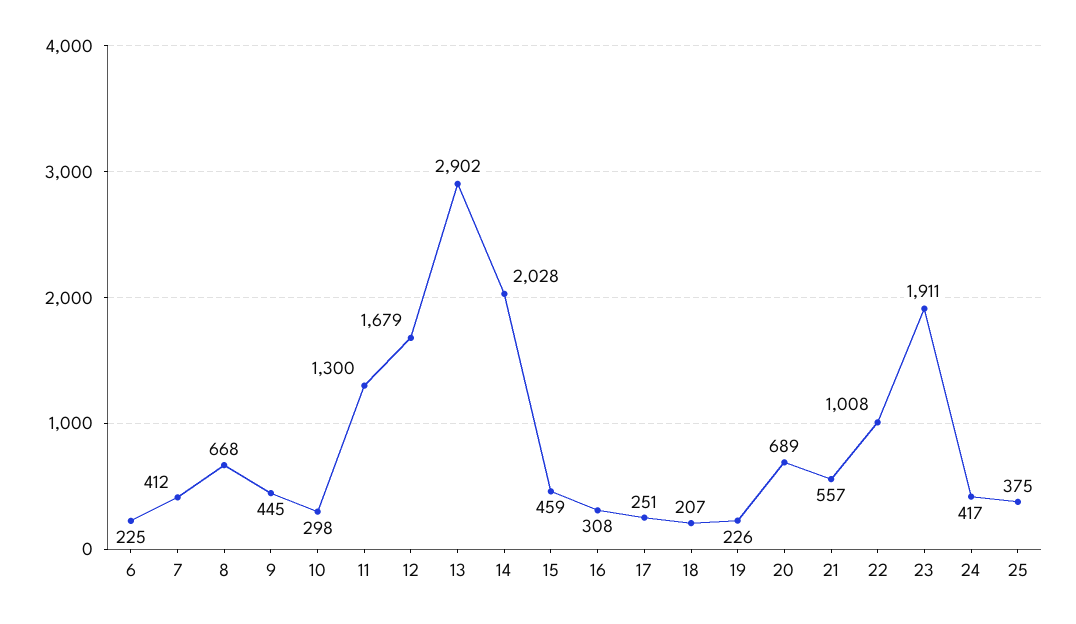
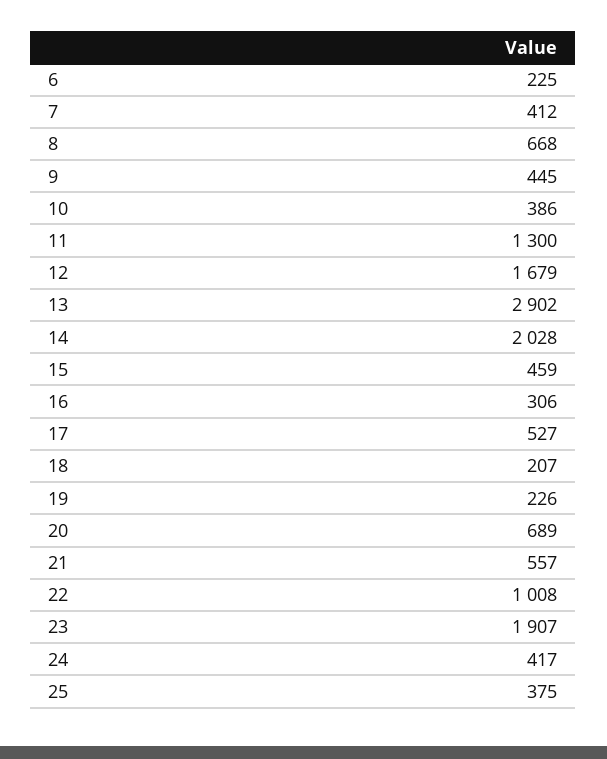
10: 298 -> 386
16: 308 -> 306
17: 251 -> 527
23: 1911 -> 1907

